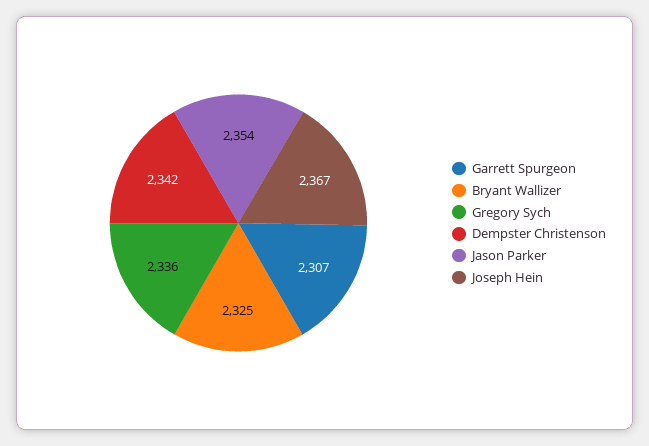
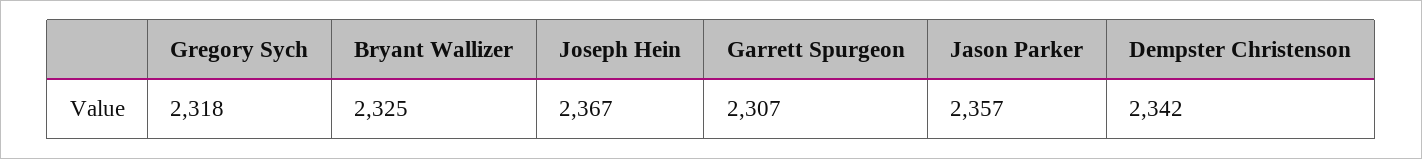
Gregory Sych: 2336 -> 2318
Jason Parker: 2354 -> 2357

